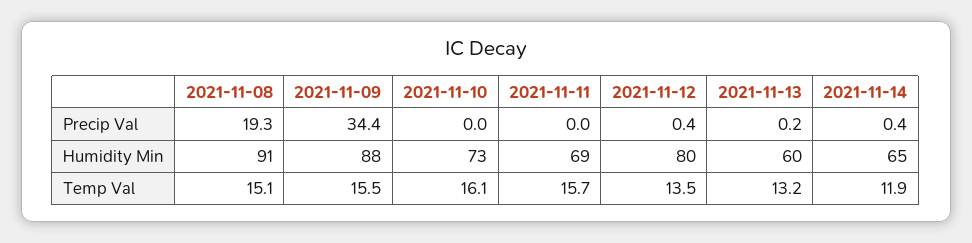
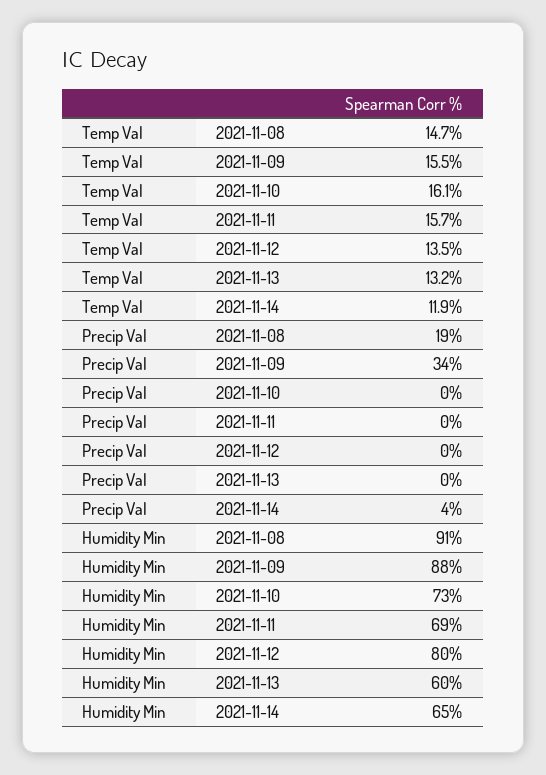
2021-11-14, Precip Val: 0.4 -> 4
2021-11-08, Temp Val: 15.1 -> 14.7

